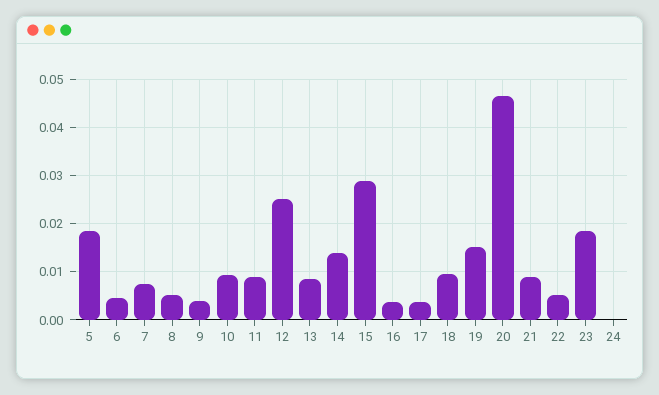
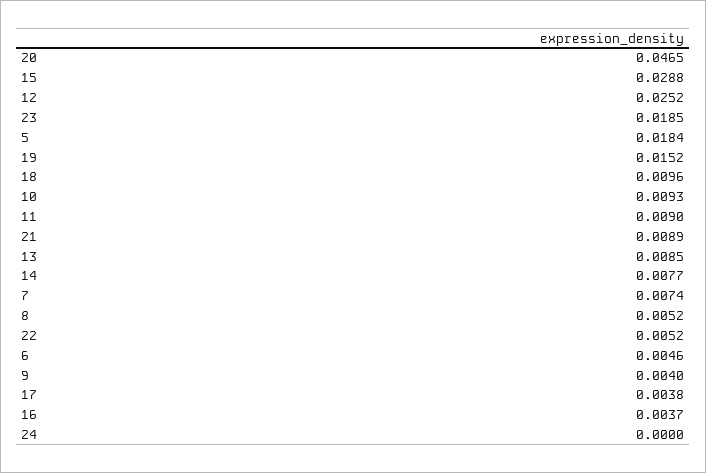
14: 0.014 -> 0.0077

